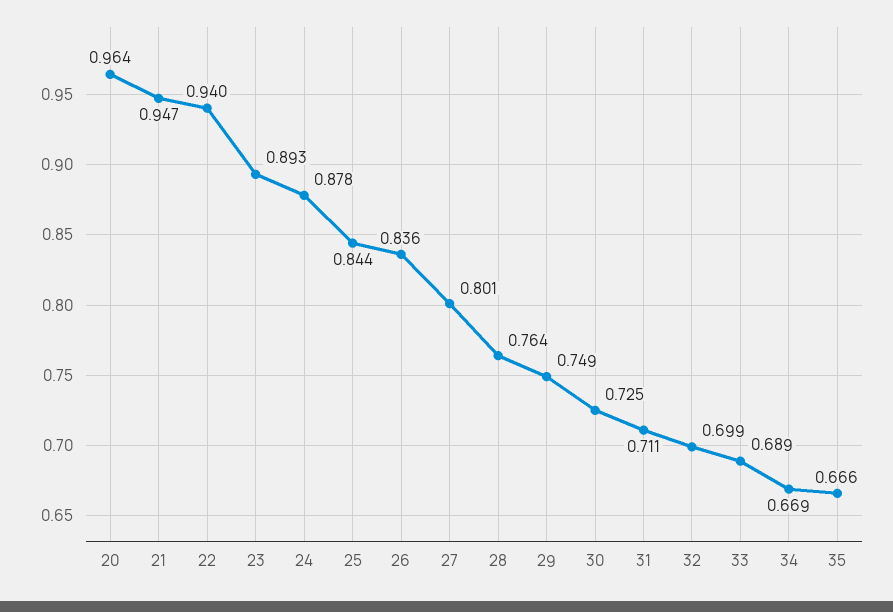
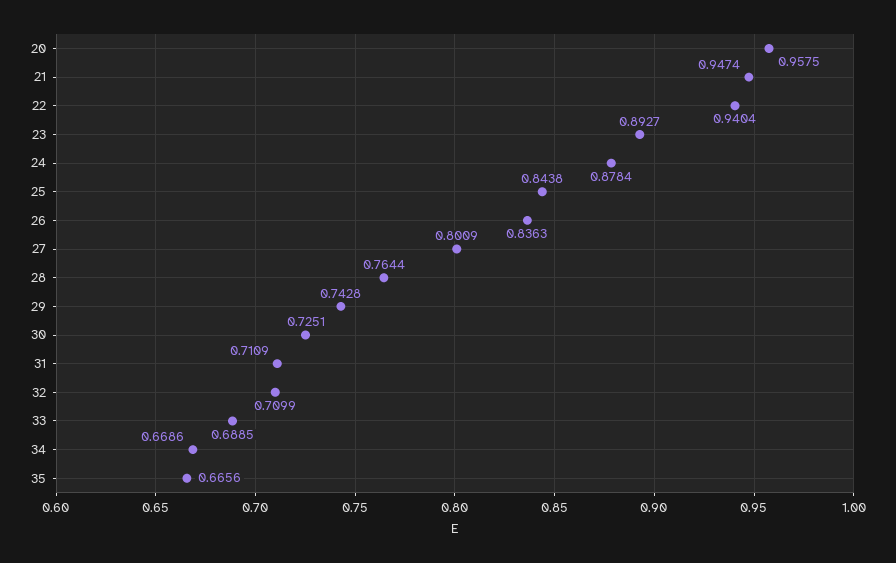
20: 0.964 -> 0.9575
29: 0.749 -> 0.7428
32: 0.699 -> 0.7099

